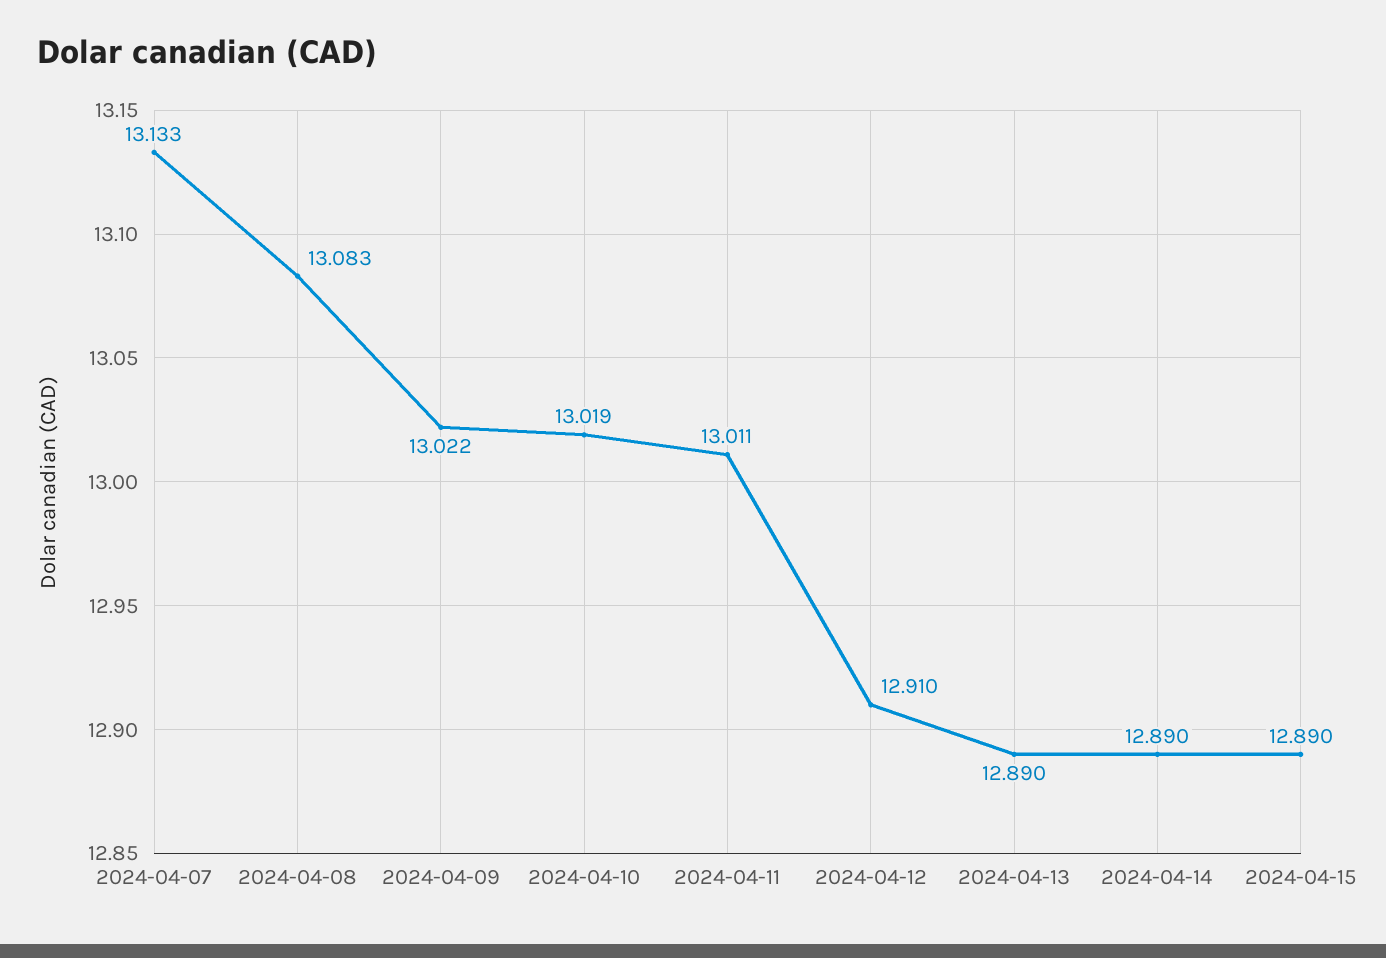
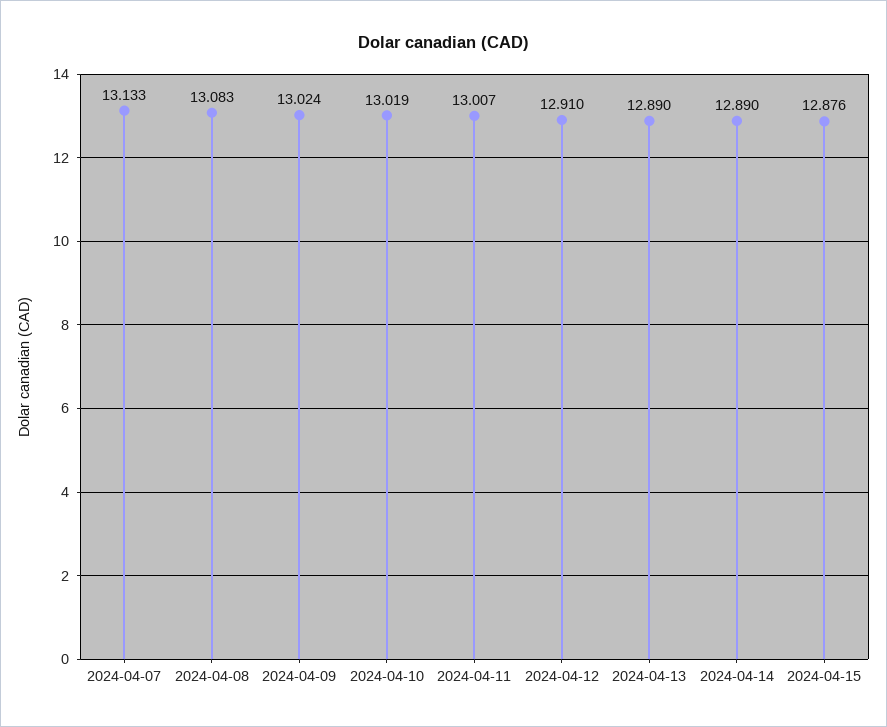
2024-04-09: 13.022 -> 13.024
2024-04-11: 13.011 -> 13.007
2024-04-15: 12.89 -> 12.876

